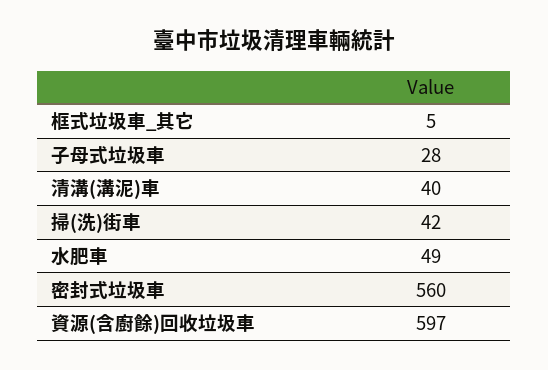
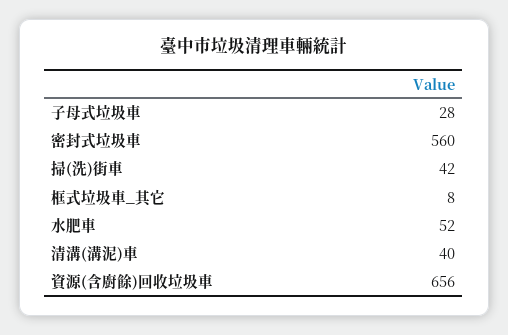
框式垃圾車_其它: 5 -> 8
水肥車: 49 -> 52
資源(含廚餘)回收垃圾車: 597 -> 656

